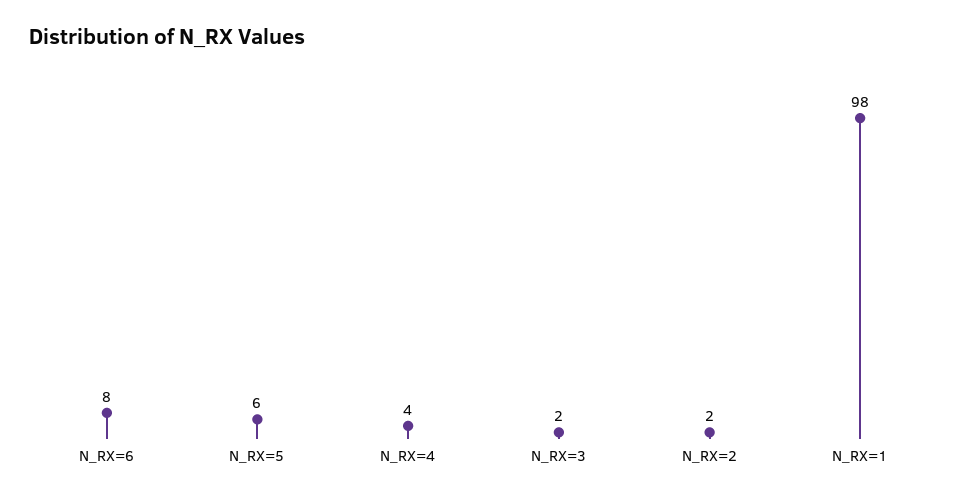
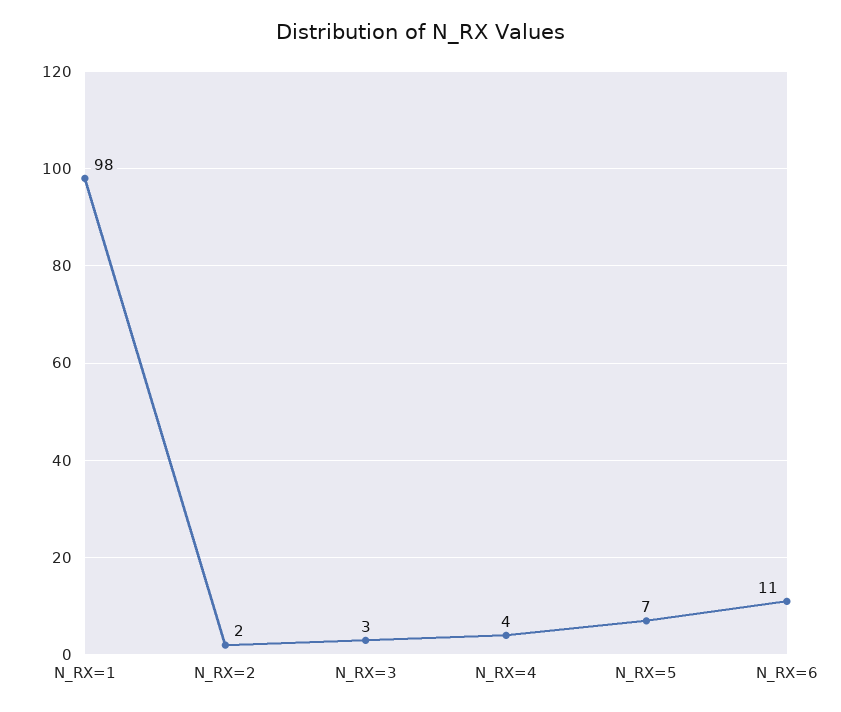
N_RX=6: 8 -> 11
N_RX=5: 6 -> 7
N_RX=3: 2 -> 3

